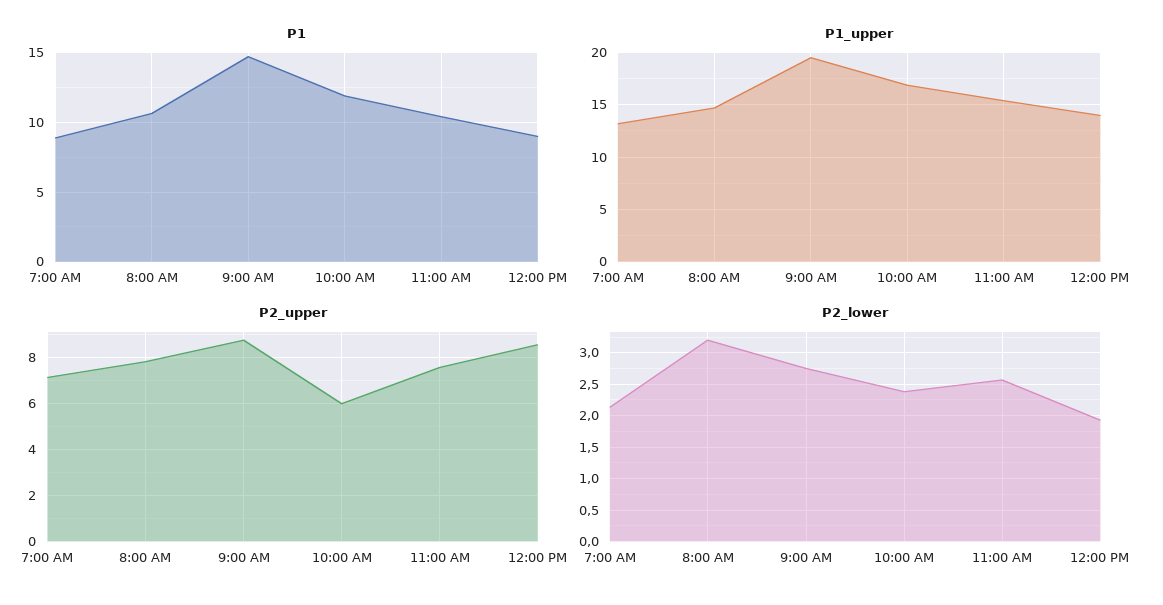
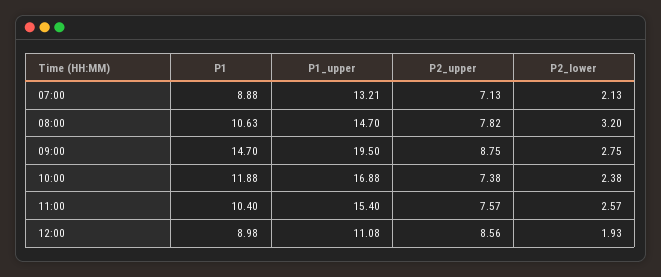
P1_upper, 12:00 PM: 14 -> 11.08
P2_upper, 10:00 AM: 6 -> 7.38

